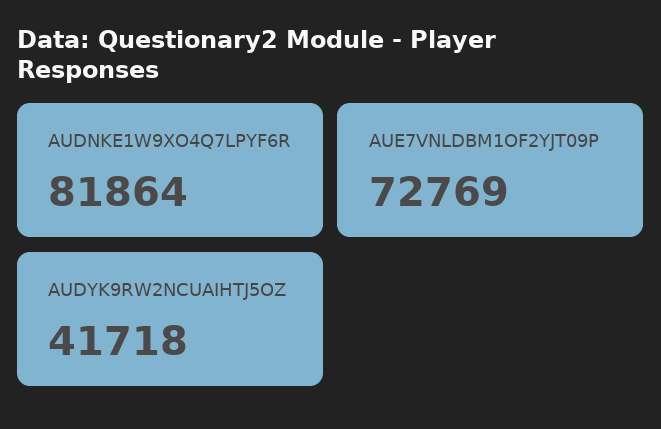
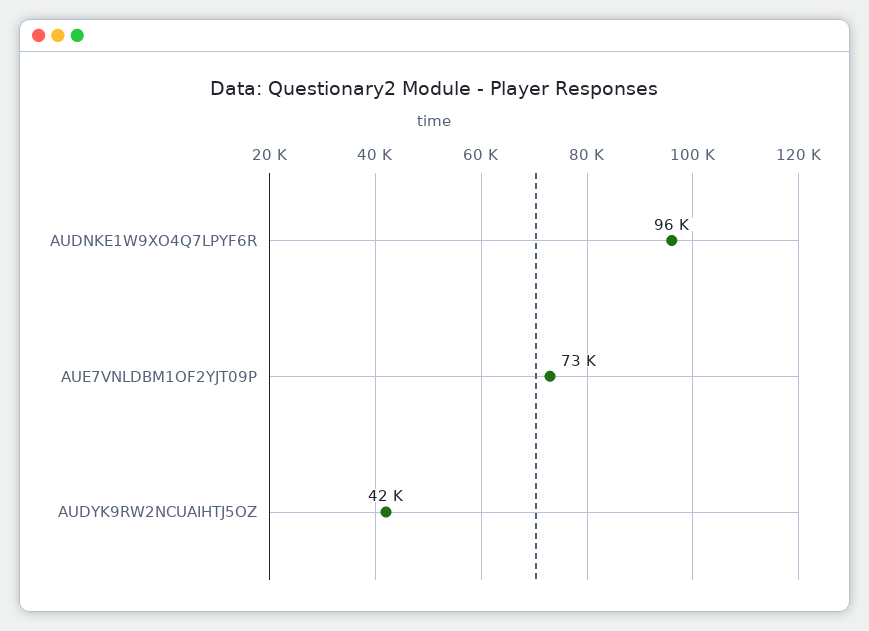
AUDNKE1W9XO4Q7LPYF6R: 81864 -> 96000

